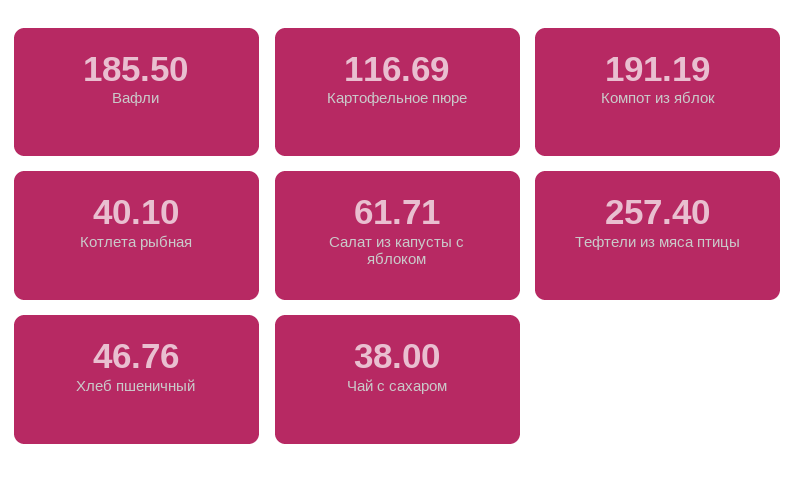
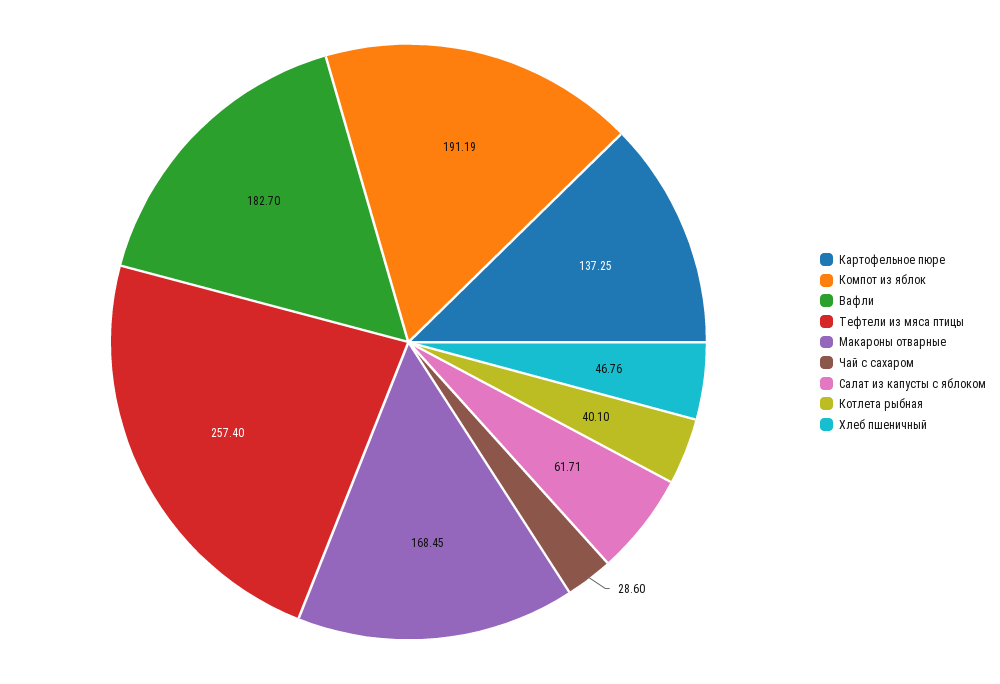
Вафли: 185.5 -> 182.7
Картофельное пюре: 116.69 -> 137.25
Чай с сахаром: 38 -> 28.6
Макароны отварные: none -> 168.45

